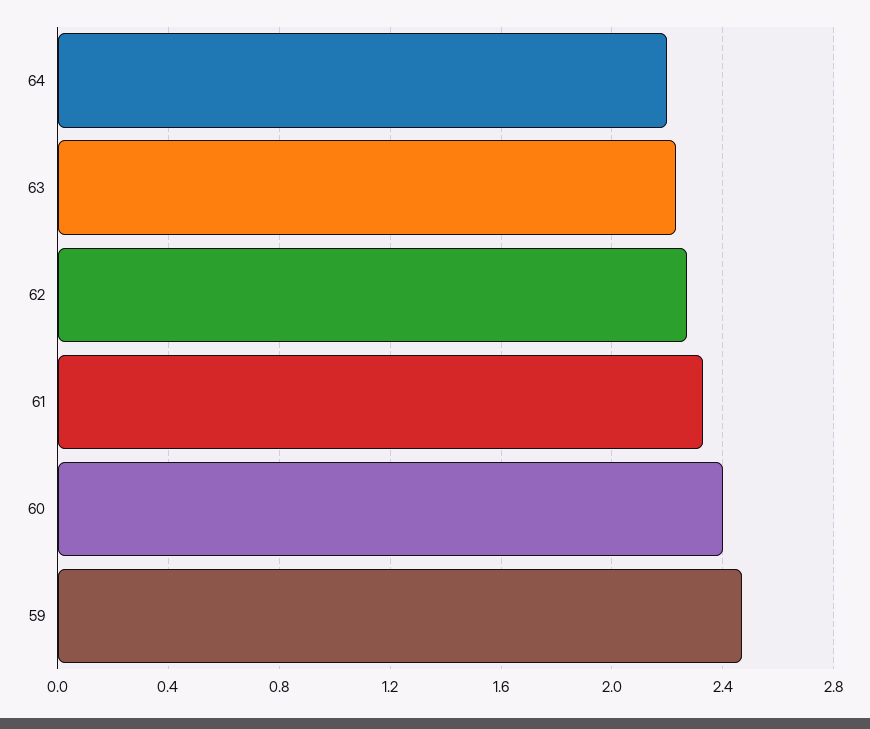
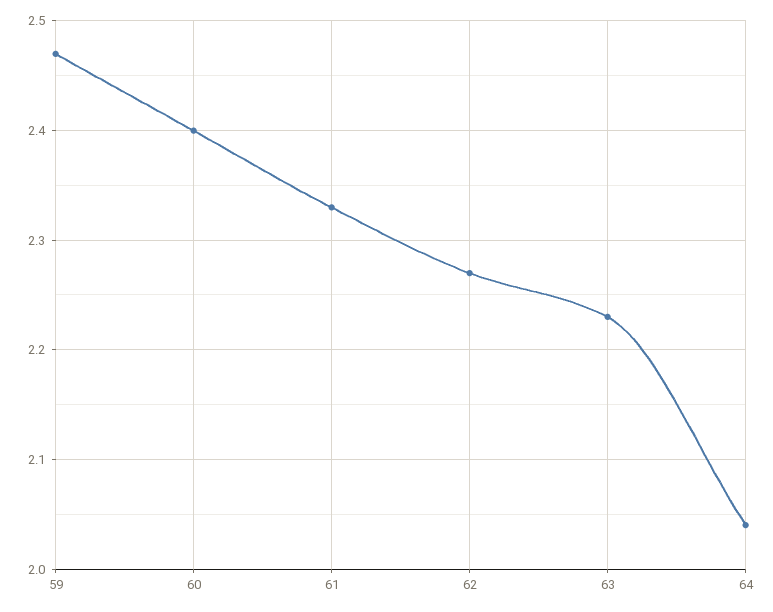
64: 2.2 -> 2.04

